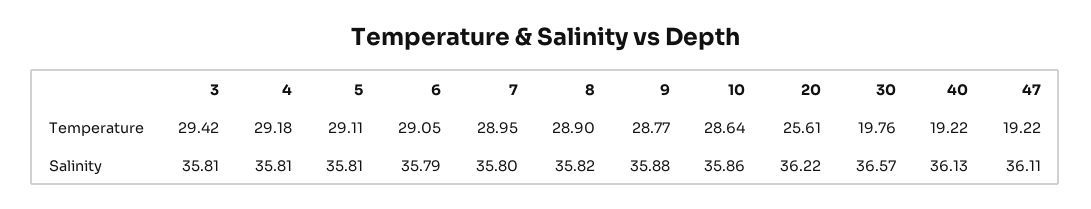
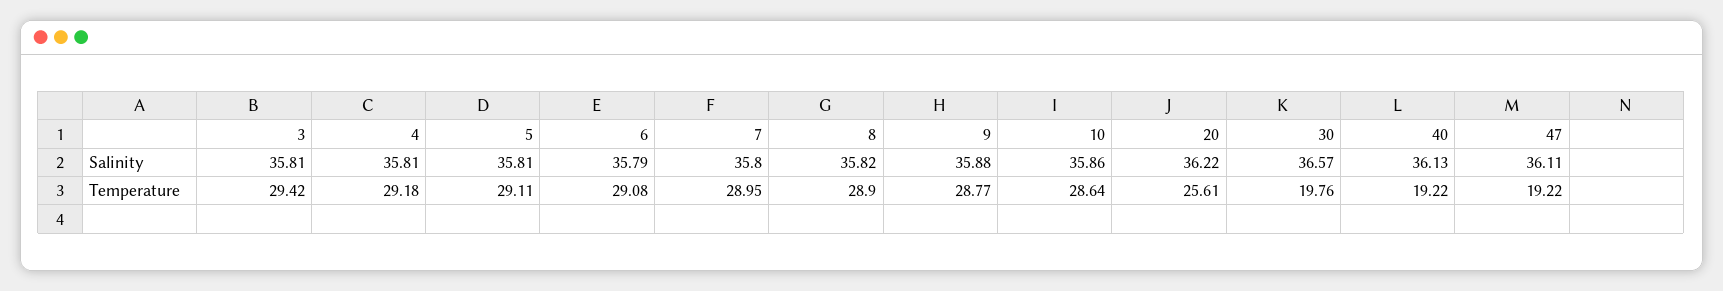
6, Temperature: 29.05 -> 29.08

